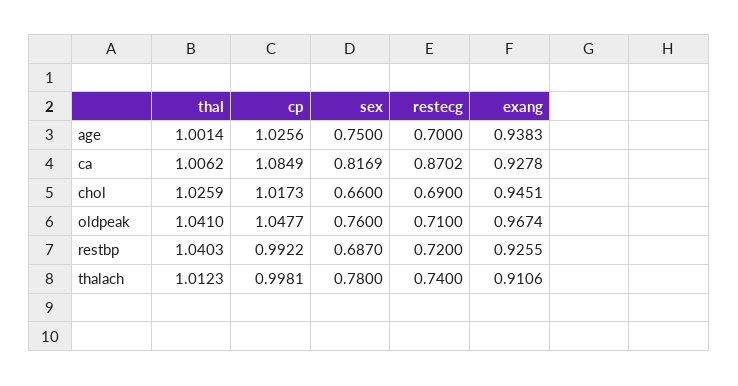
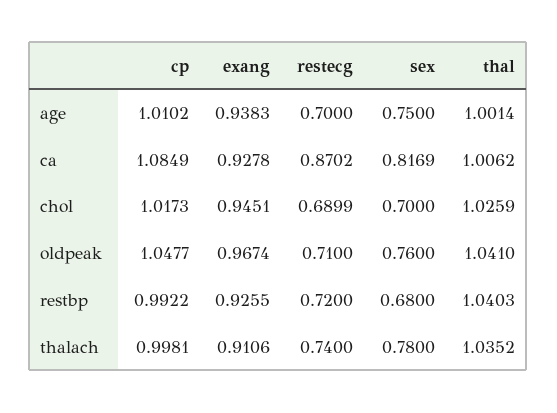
cp, age: 1.0256 -> 1.0102
sex, chol: 0.66 -> 0.7
restecg, chol: 0.69 -> 0.6899
sex, restbp: 0.687 -> 0.68
thal, thalach: 1.0123 -> 1.0352

